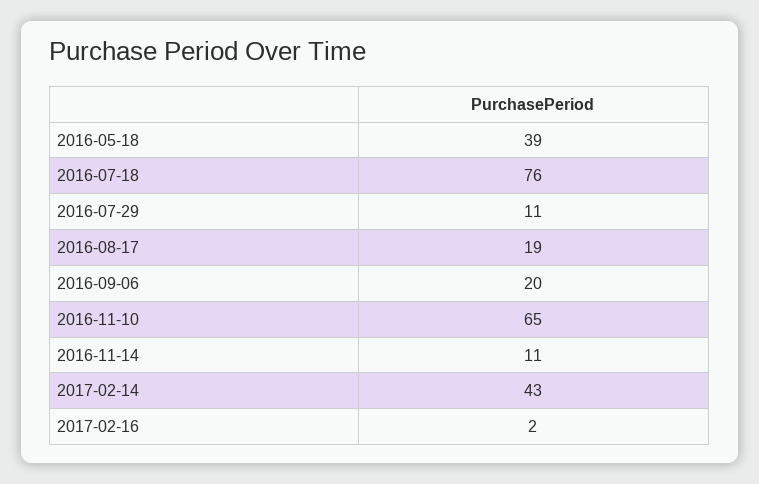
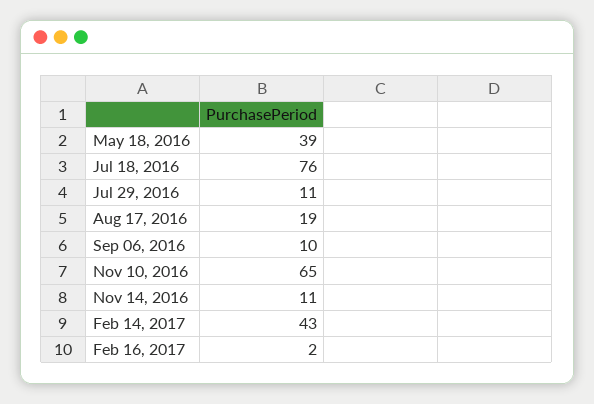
2016-09-06: 20 -> 10

